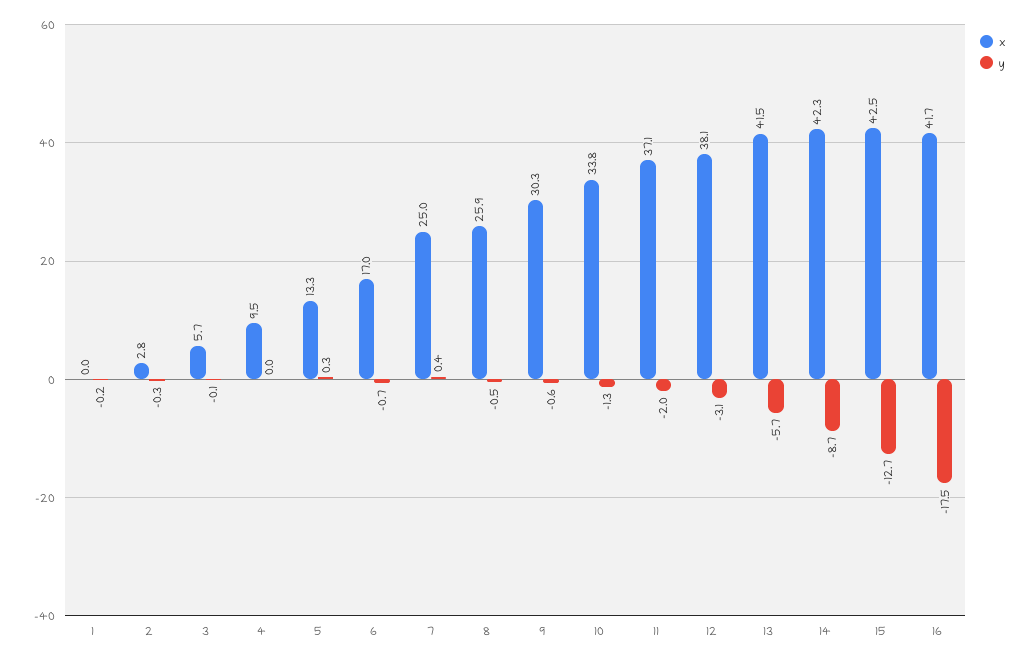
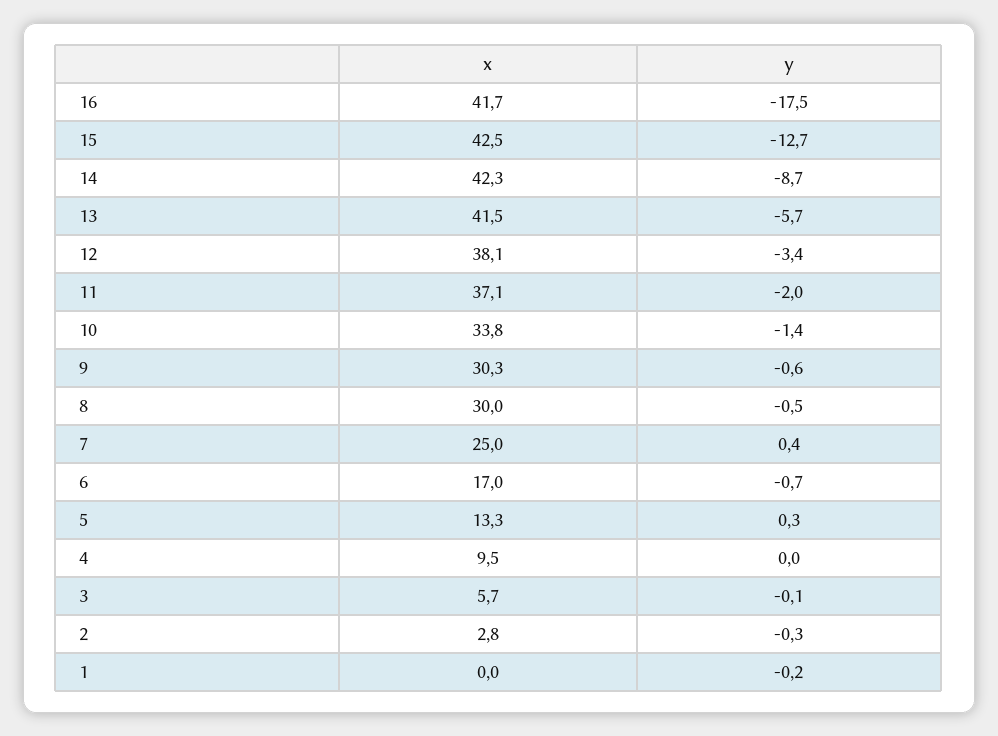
x, 8: 25.9 -> 30
y, 10: -1.3 -> -1.4
y, 12: -3.1 -> -3.4

